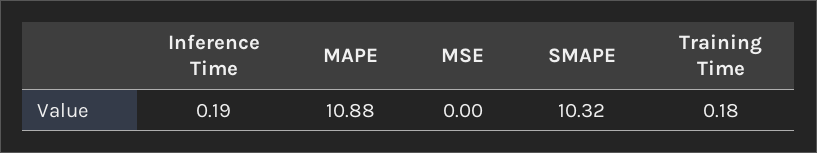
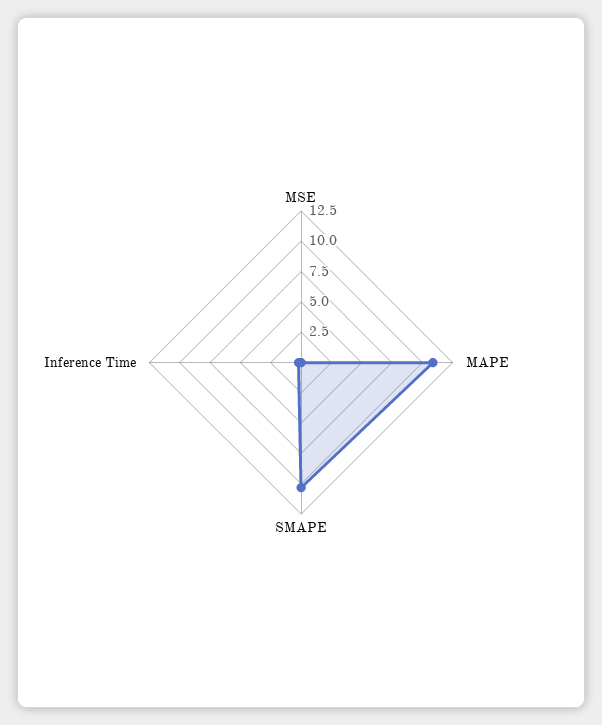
Training Time: 0.18 -> none

